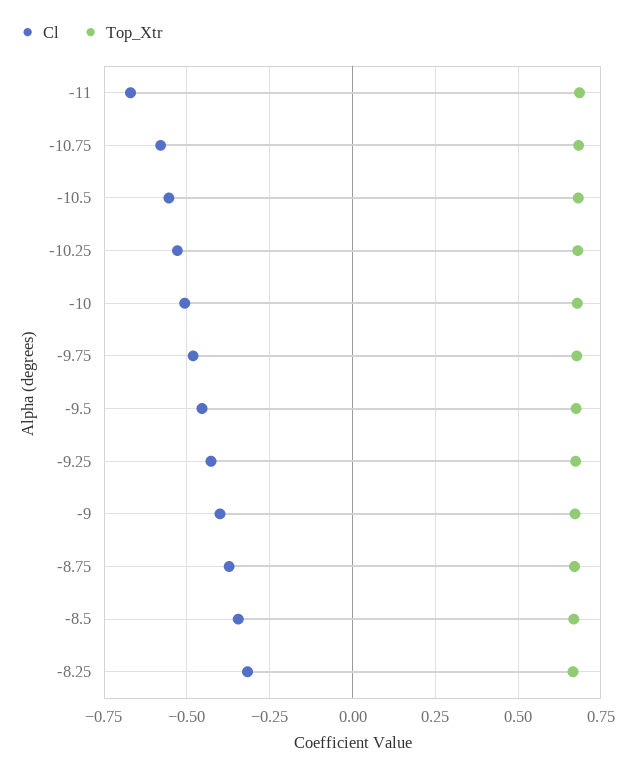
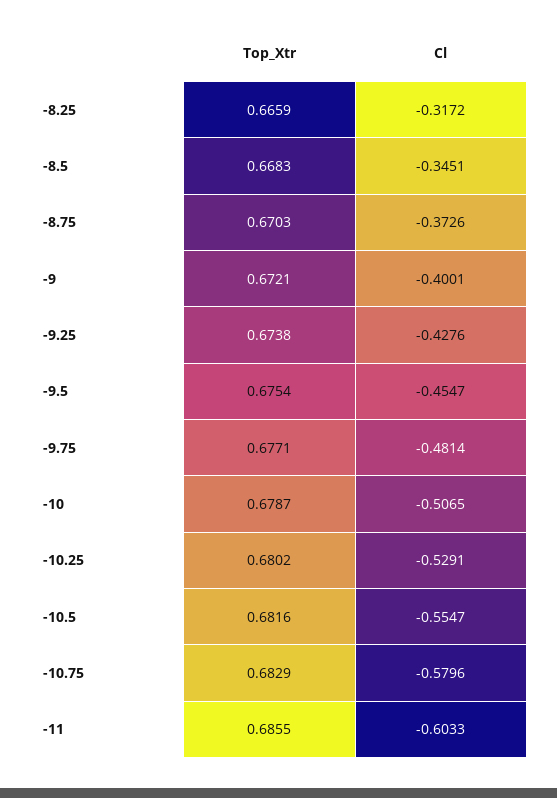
Cl, -11: -0.675 -> -0.6033

